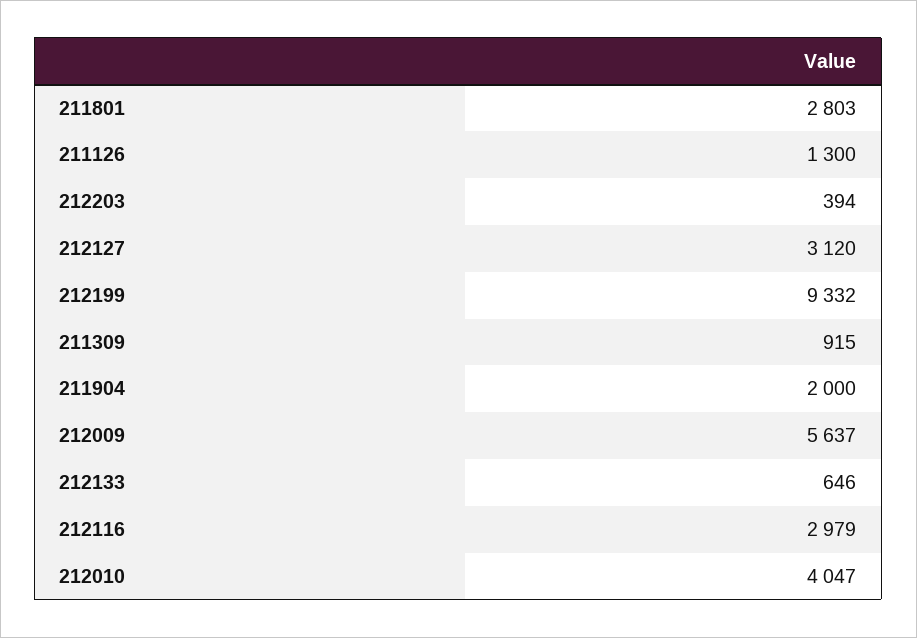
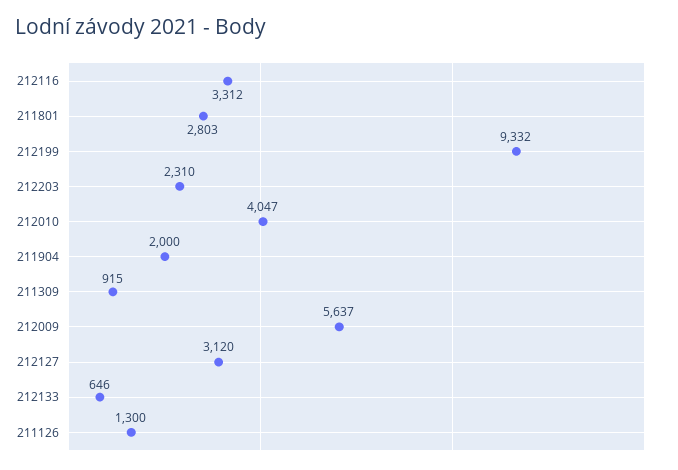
212203: 394 -> 2310
212116: 2979 -> 3312

